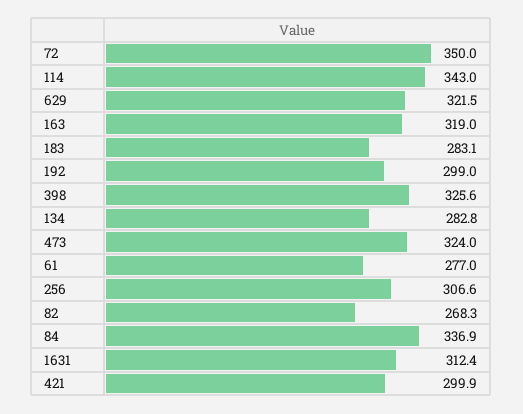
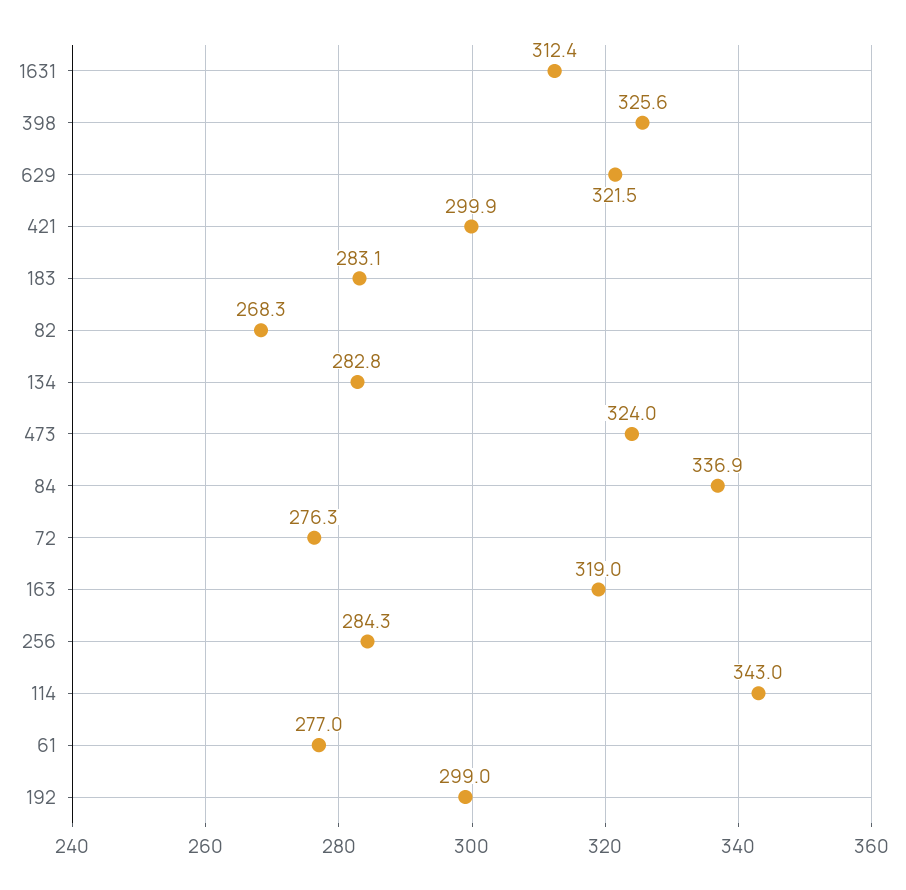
72: 350 -> 276.3
256: 306.6 -> 284.3

